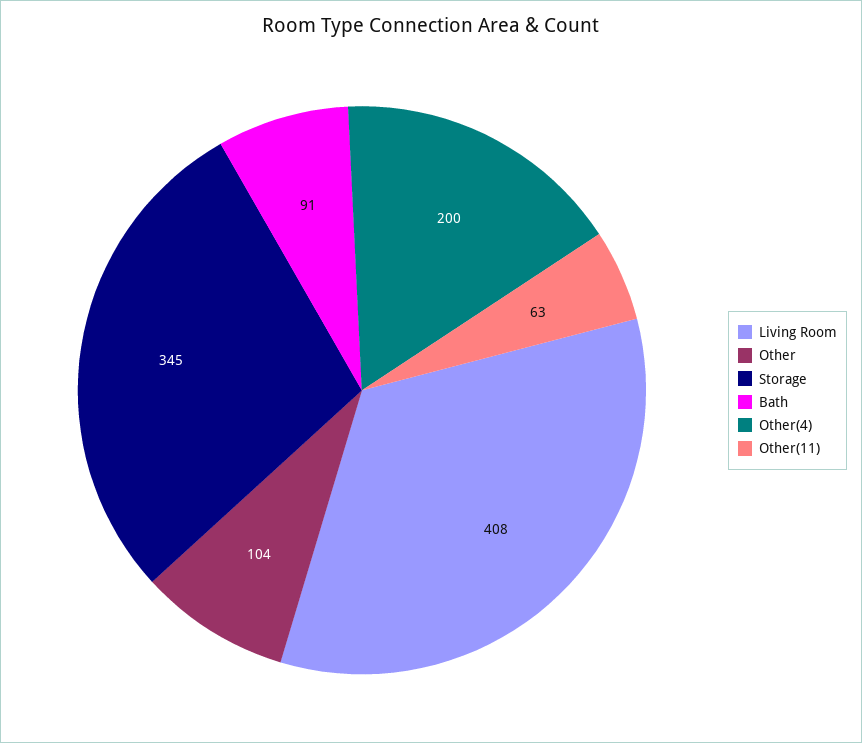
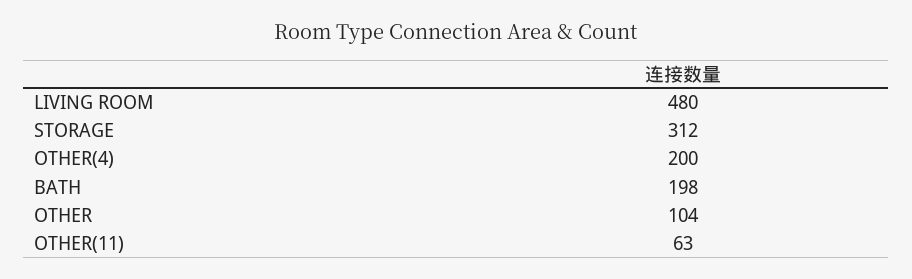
Living Room: 408 -> 480
Storage: 345 -> 312
Bath: 91 -> 198

